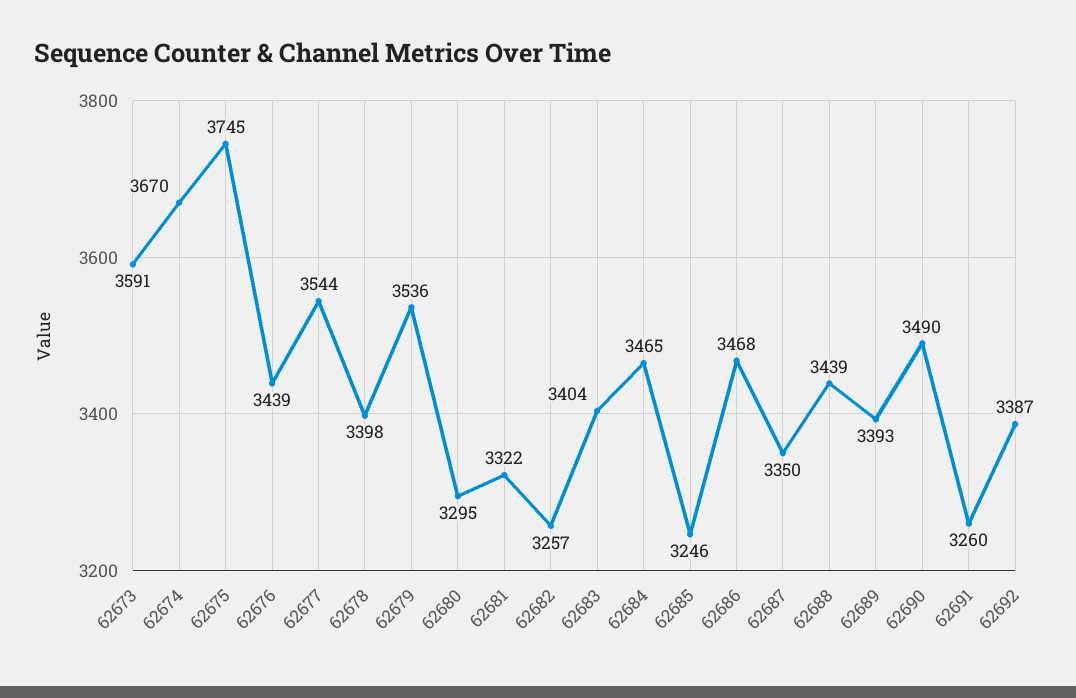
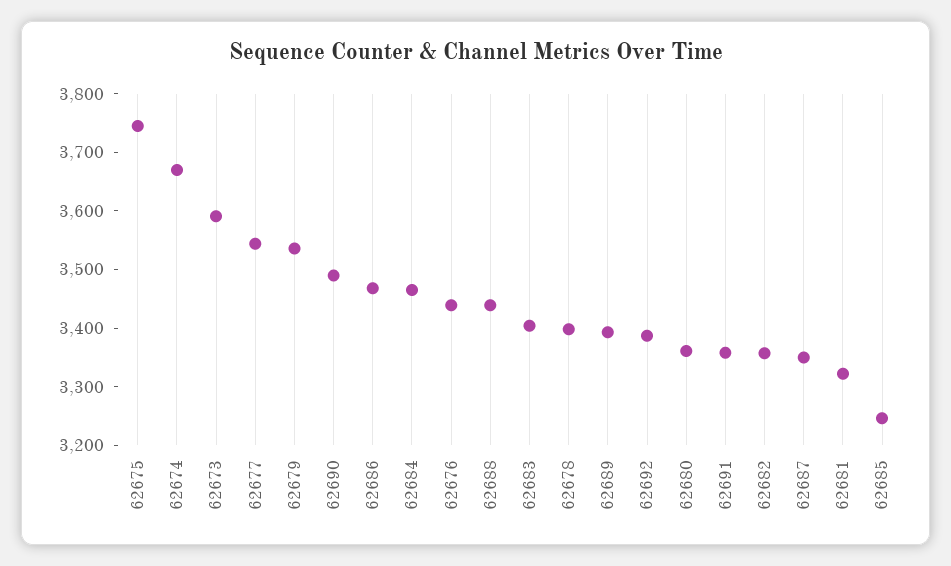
62680: 3295 -> 3360
62682: 3257 -> 3360
62691: 3260 -> 3360

